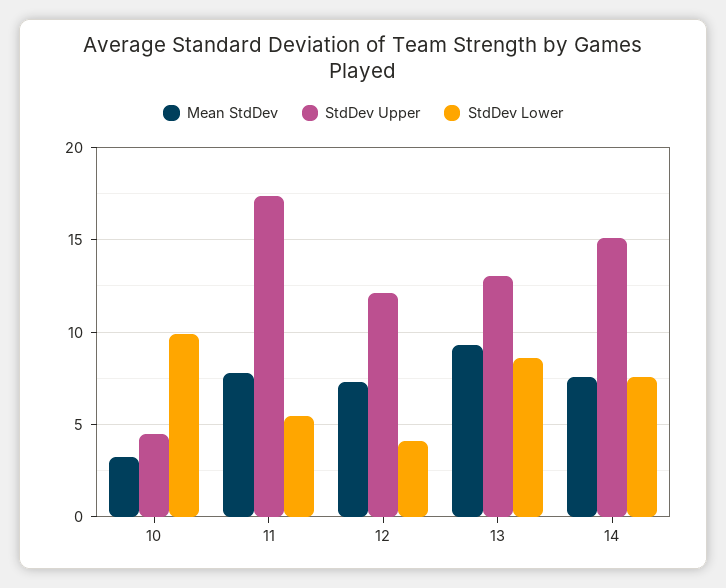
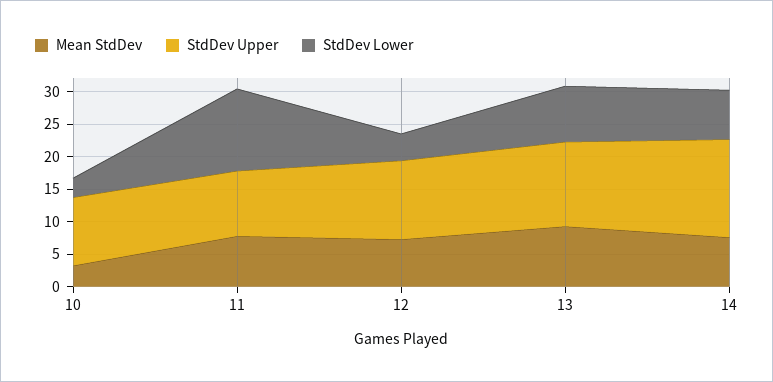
StdDev Upper, 10: 4.5 -> 10
StdDev Lower, 10: 10 -> 2.5
StdDev Upper, 11: 17.5 -> 10
StdDev Lower, 11: 5.5 -> 12.5

